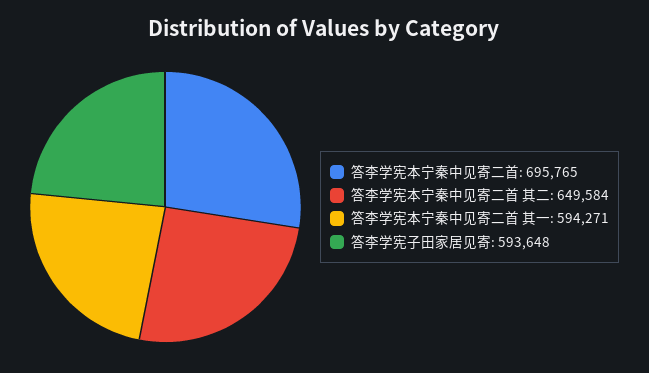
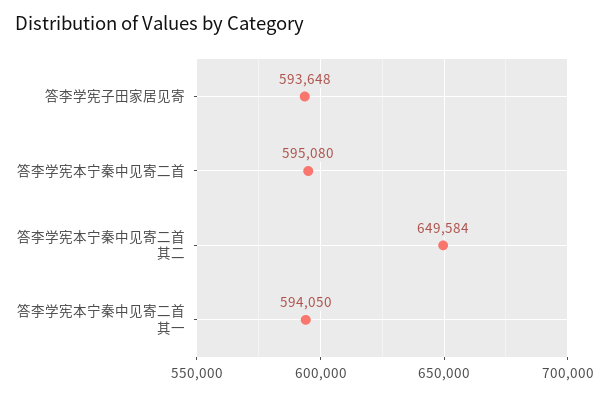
答李学宪本宁秦中见寄二首: 695765 -> 595080
答李学宪本宁秦中见寄二首 其一: 594271 -> 594050

